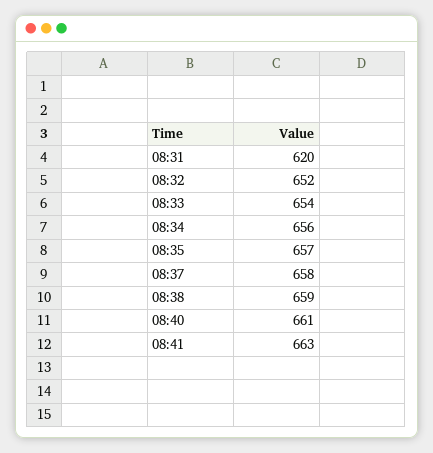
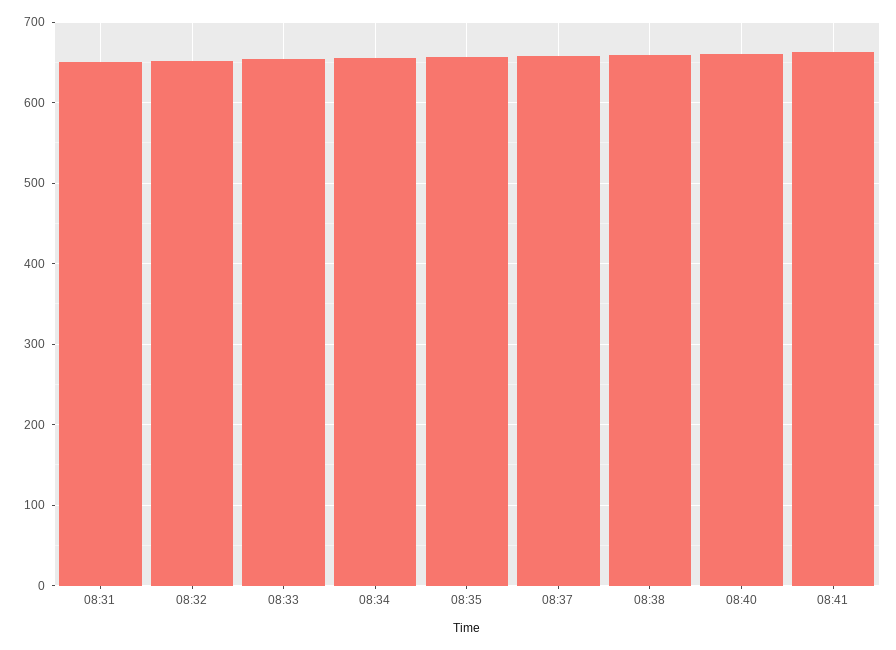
08:31: 620 -> 650

